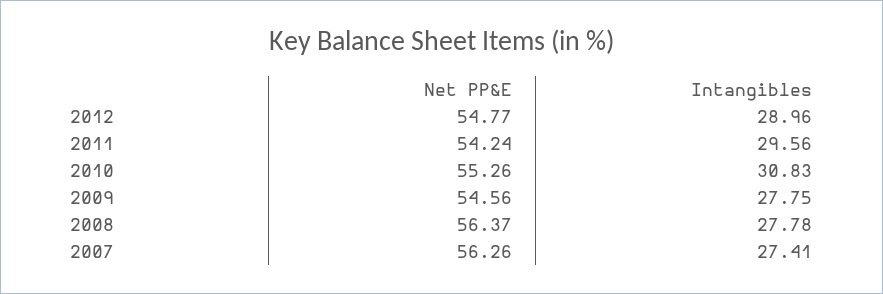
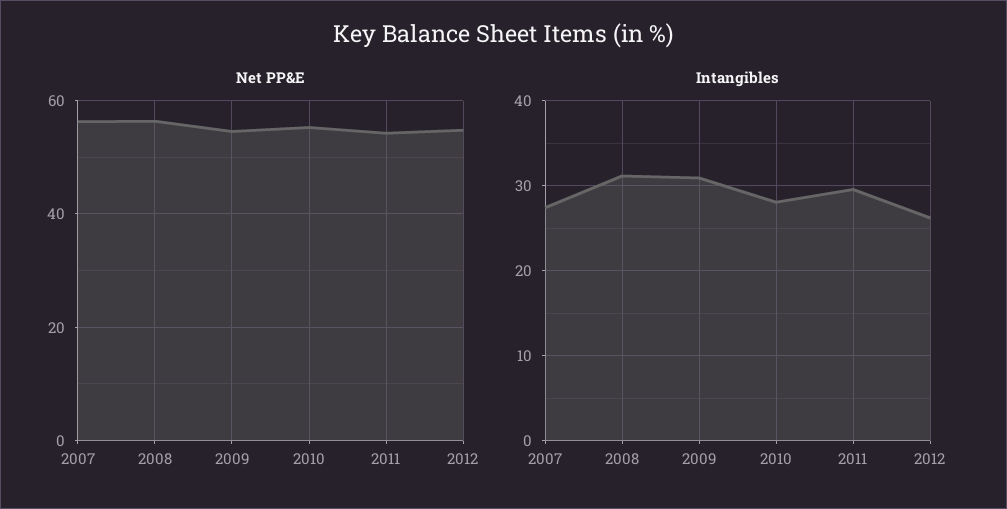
Intangibles, 2012: 28.96 -> 26
Intangibles, 2010: 30.83 -> 28
Intangibles, 2009: 27.75 -> 31
Intangibles, 2008: 27.78 -> 31

